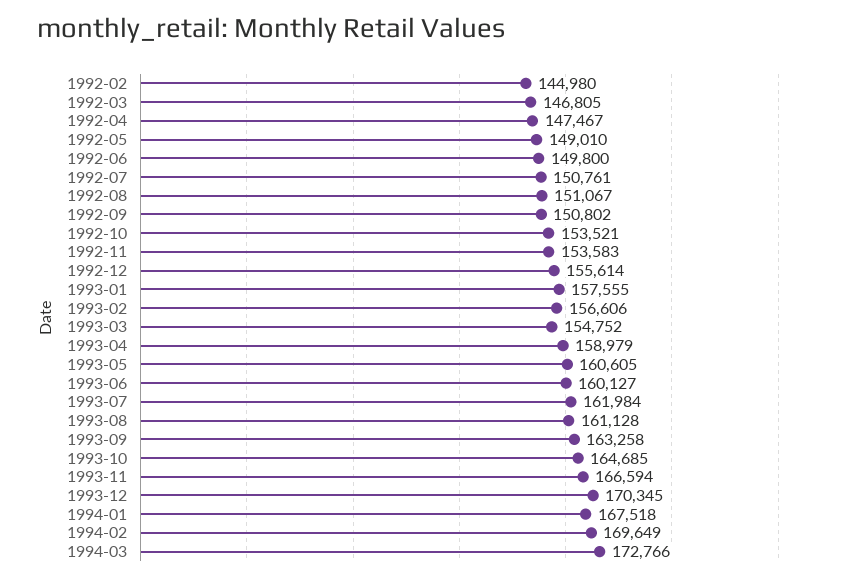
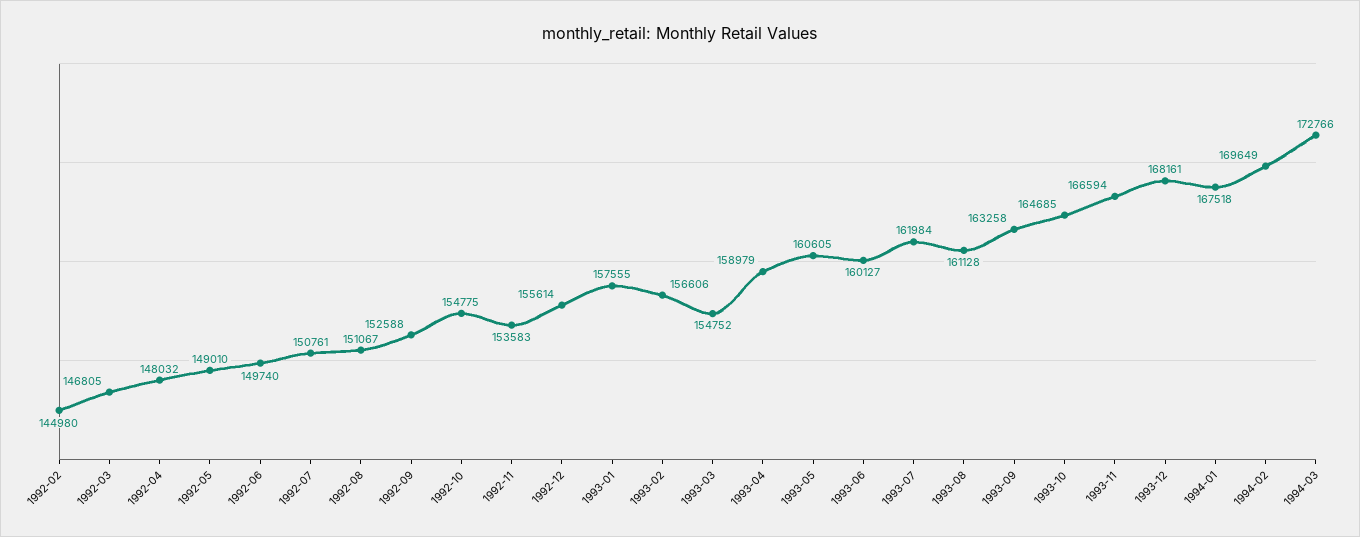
1992-04: 147467 -> 148032
1992-06: 149800 -> 149740
1992-09: 150802 -> 152588
1992-10: 153521 -> 154775
1993-12: 170345 -> 168161

